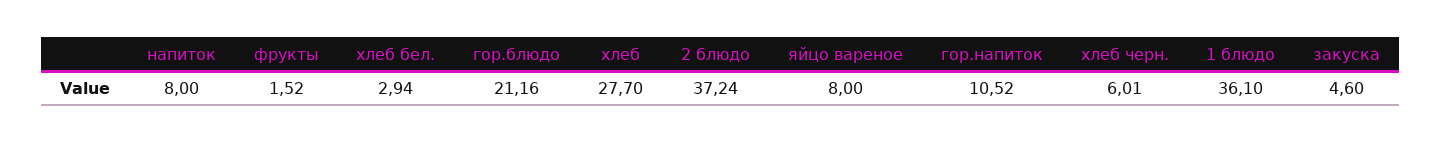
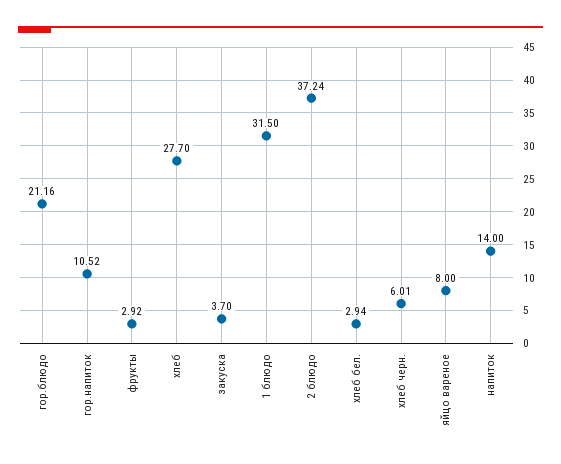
напиток: 8 -> 14
фрукты: 1.52 -> 2.92
1 блюдо: 36.1 -> 31.5
закуска: 4.6 -> 3.7

